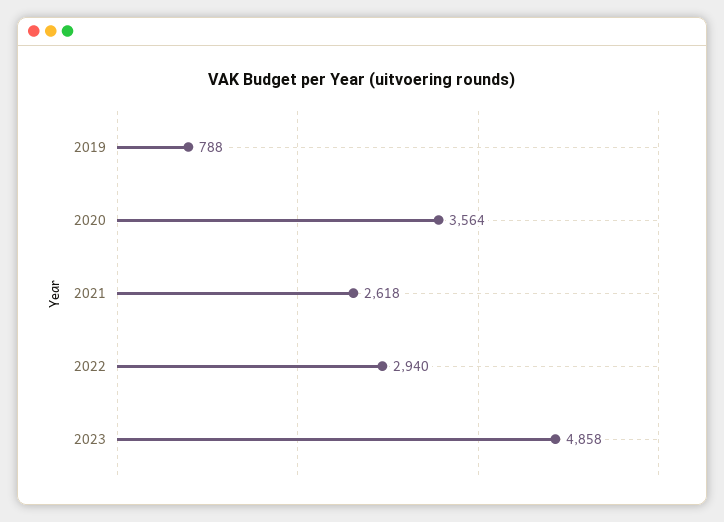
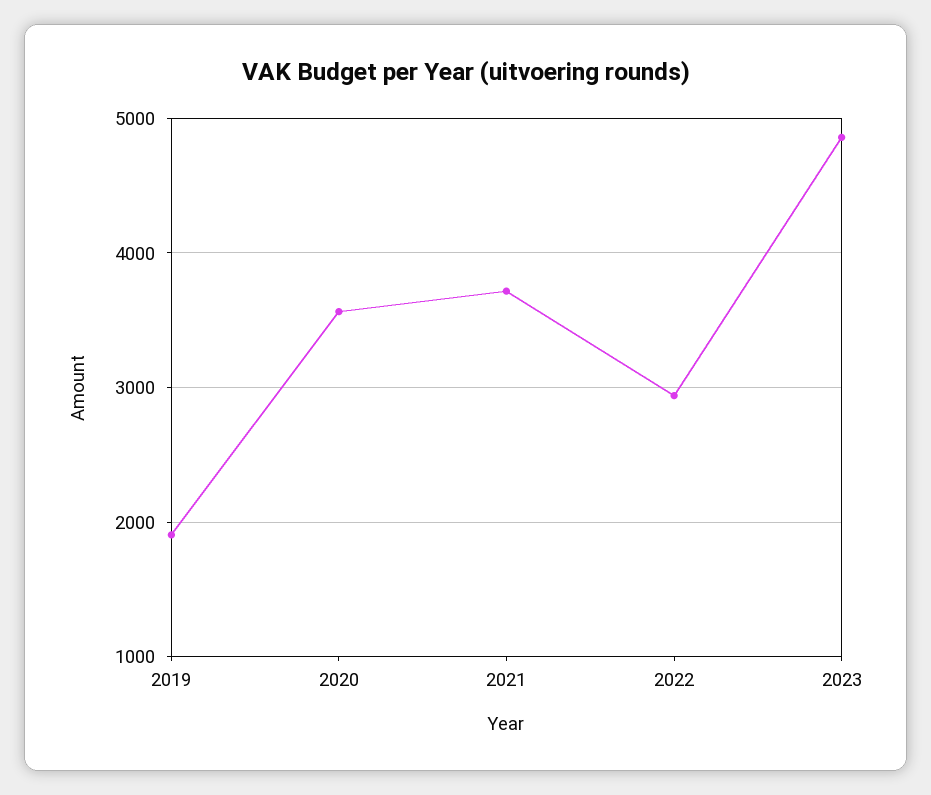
2019: 788 -> 1900
2021: 2618 -> 3700

